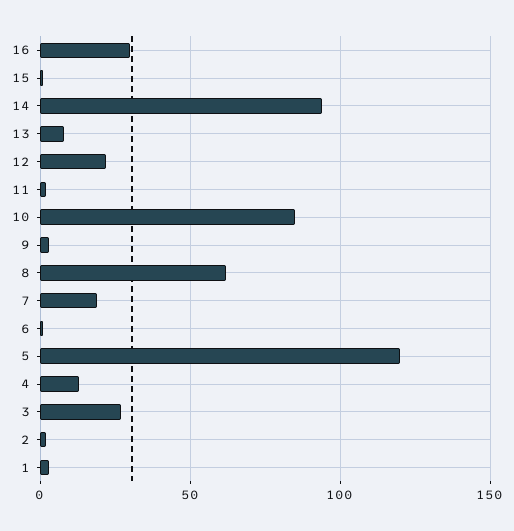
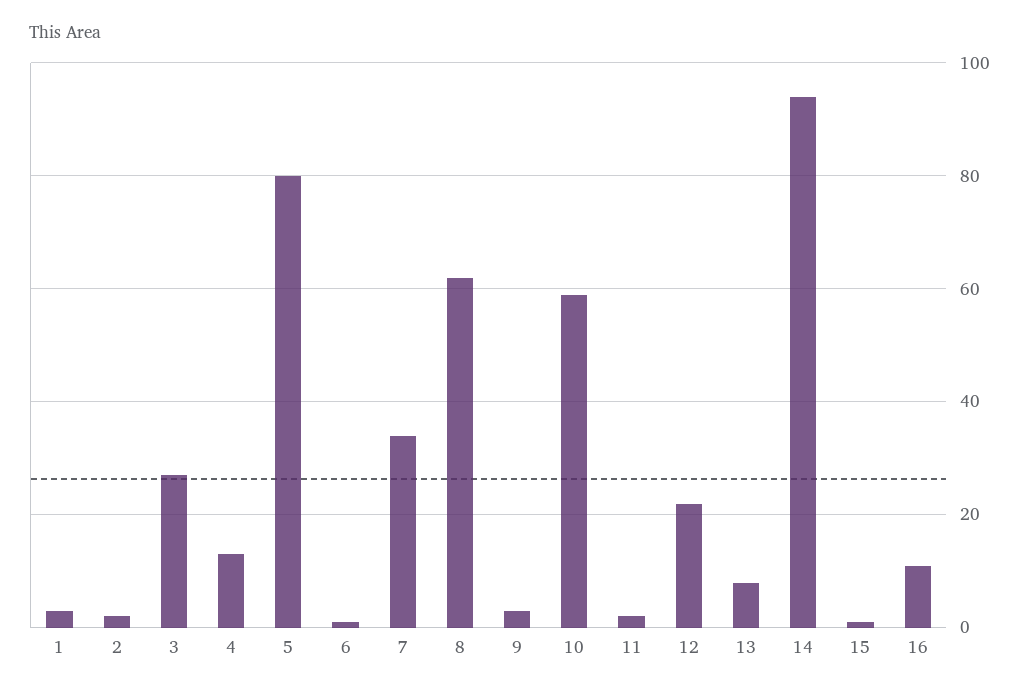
16: 30 -> 10
10: 85 -> 60
7: 20 -> 35
5: 120 -> 80

